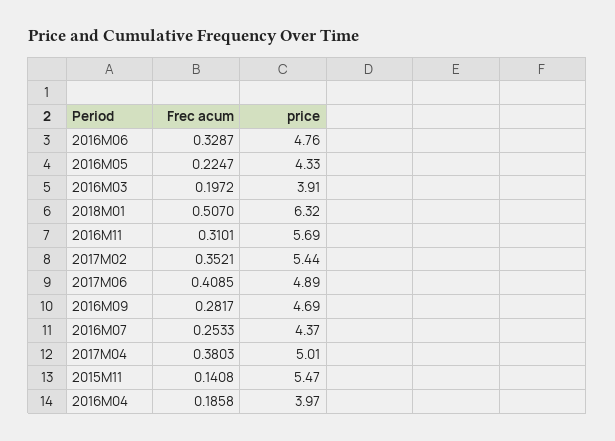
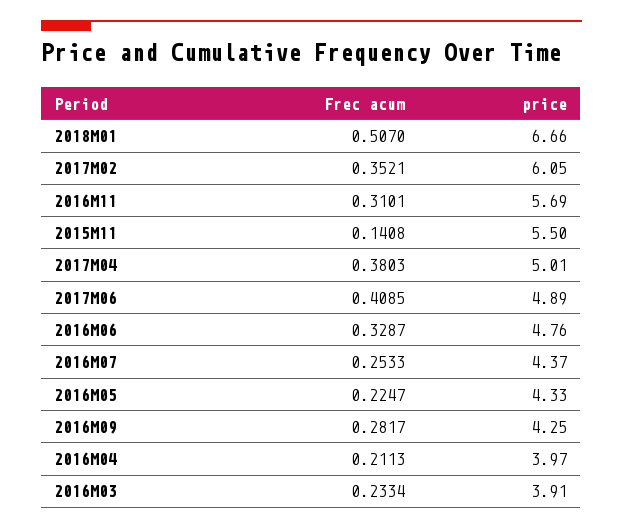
Frec acum, 2016M03: 0.1972 -> 0.2334
price, 2018M01: 6.32 -> 6.66
price, 2017M02: 5.44 -> 6.05
price, 2016M09: 4.69 -> 4.25
price, 2015M11: 5.47 -> 5.5
Frec acum, 2016M04: 0.1858 -> 0.2113

